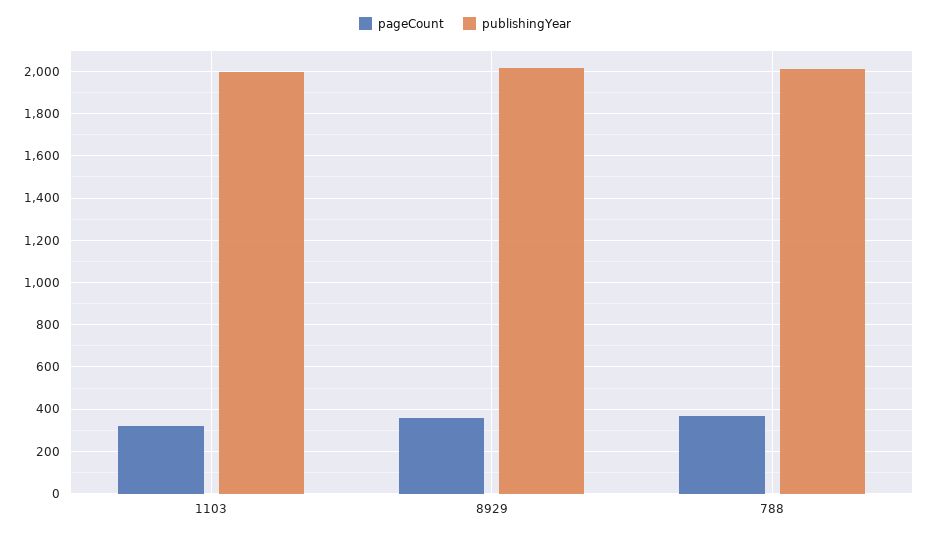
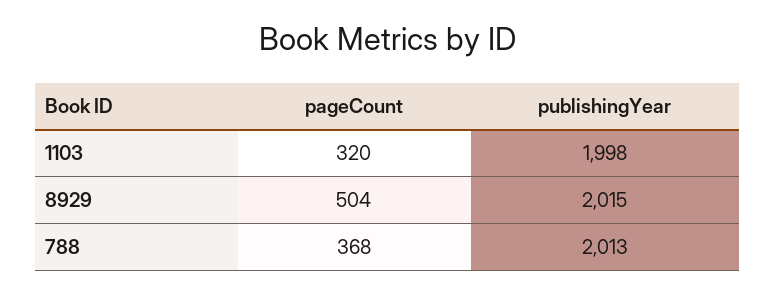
pageCount, 8929: 350 -> 504

